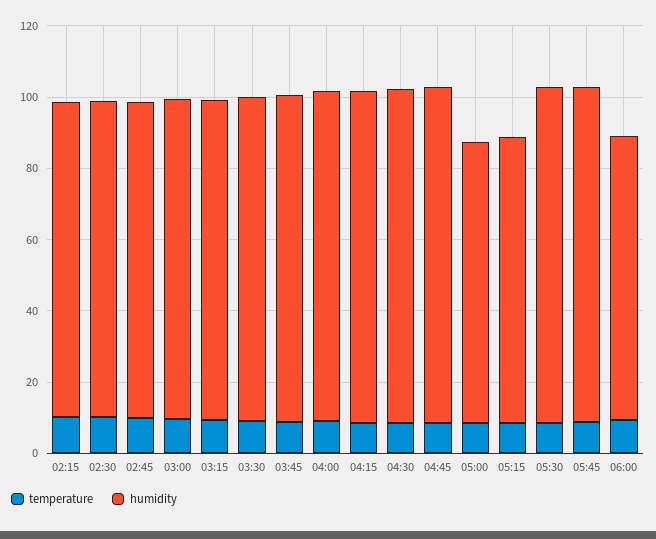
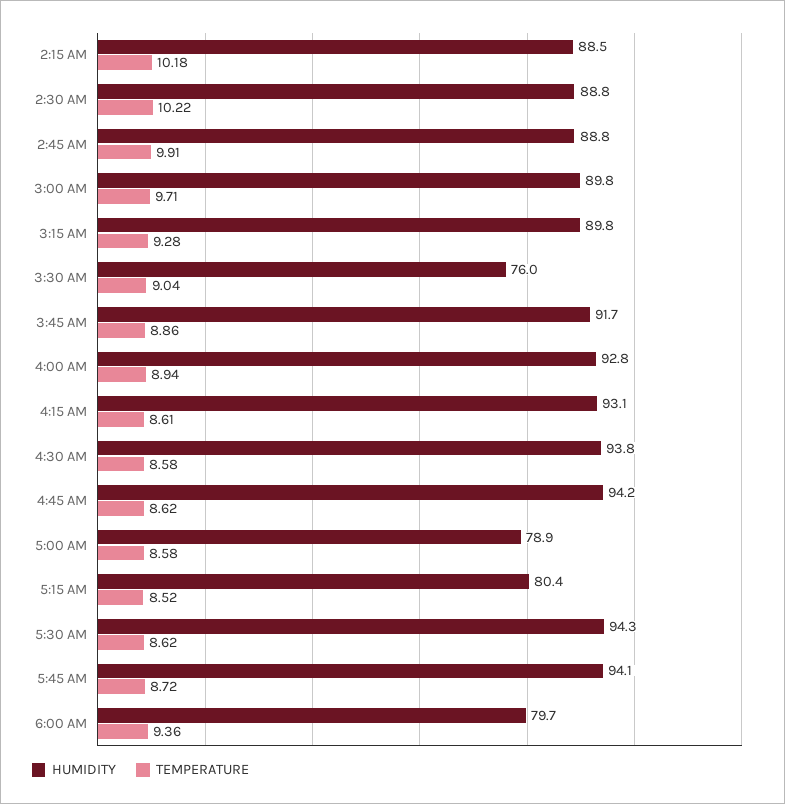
humidity, 03:30: 90 -> 76

